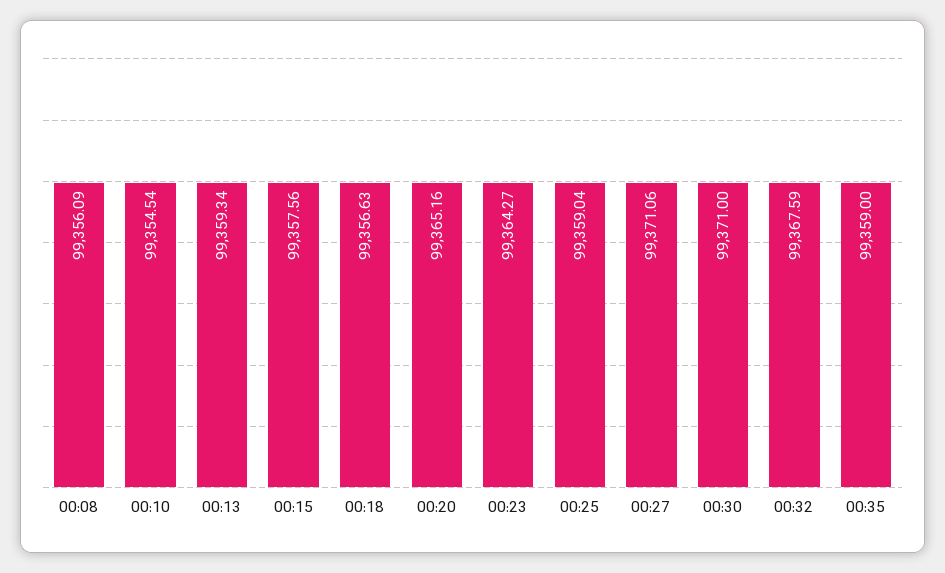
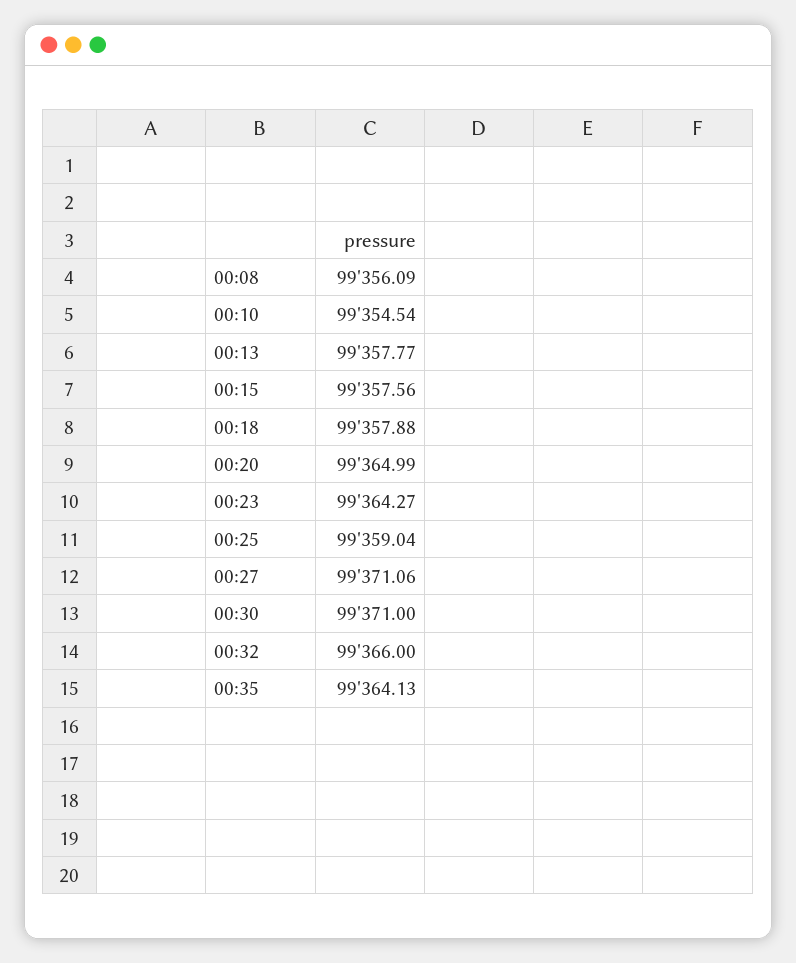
00:13: 99359.34 -> 99357.77
00:18: 99356.63 -> 99357.88
00:20: 99365.16 -> 99364.99
00:32: 99367.59 -> 99366
00:35: 99359 -> 99364.13

